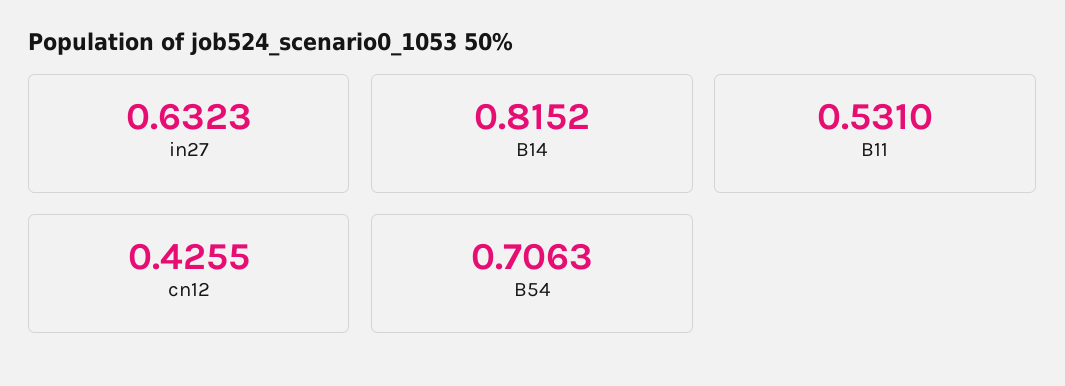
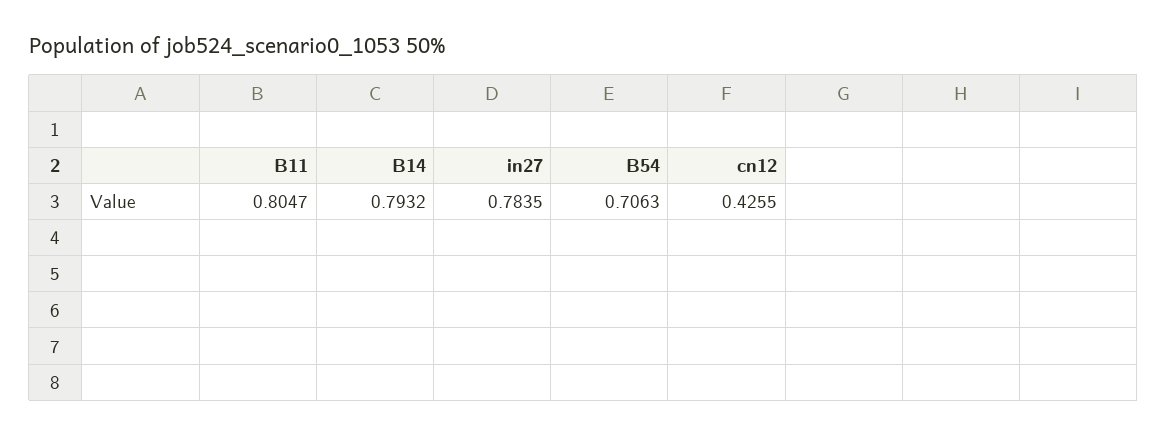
in27: 0.6323 -> 0.7835
B14: 0.8152 -> 0.7932
B11: 0.531 -> 0.8047

